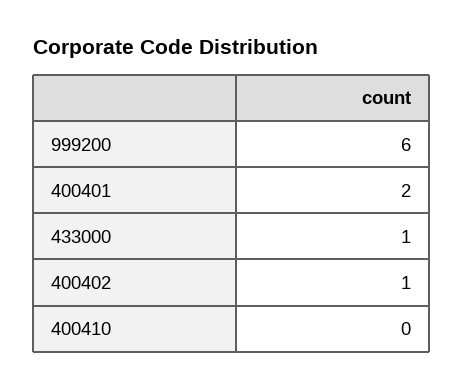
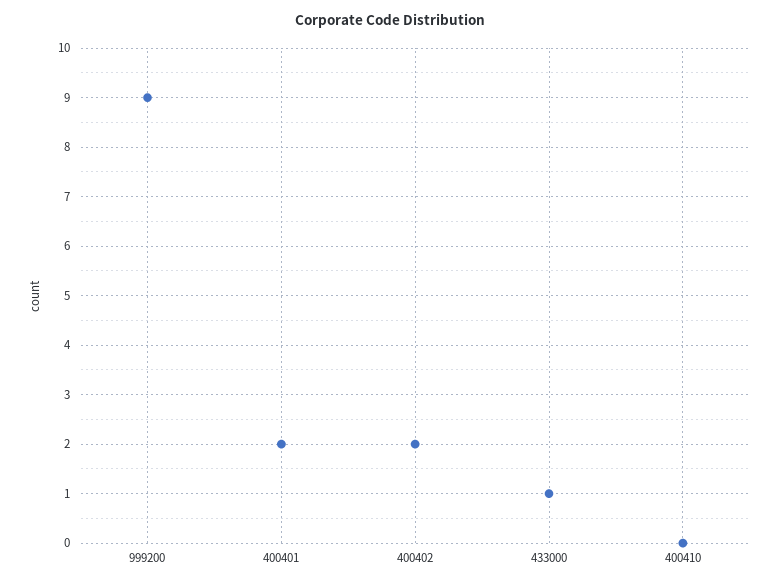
999200: 6 -> 9
400402: 1 -> 2

